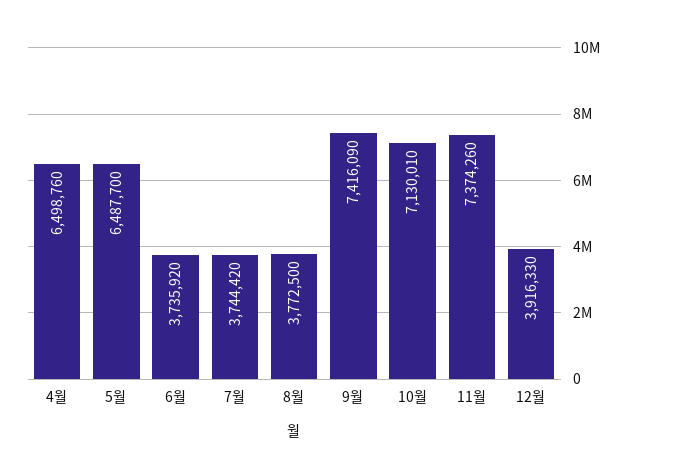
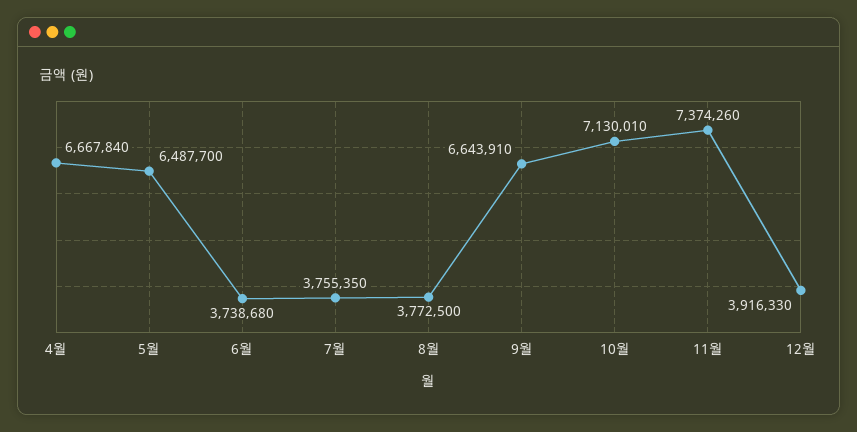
4월: 6498760 -> 6667840
6월: 3735920 -> 3738680
7월: 3744420 -> 3755350
9월: 7416090 -> 6643910

